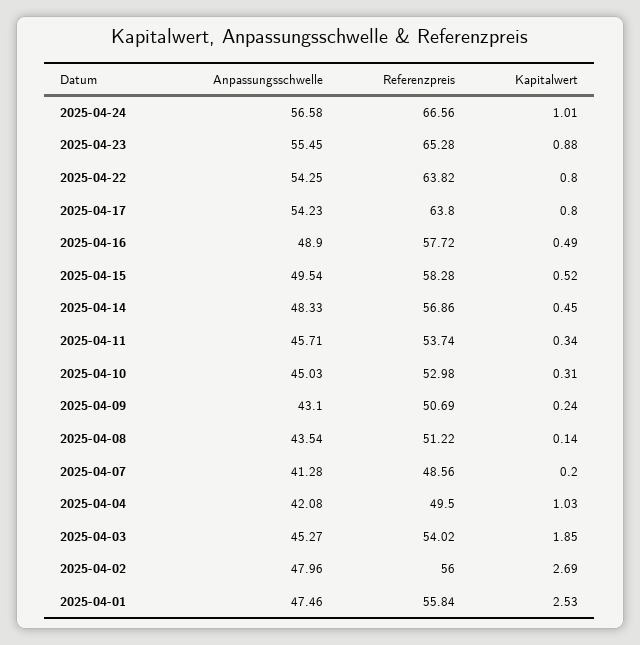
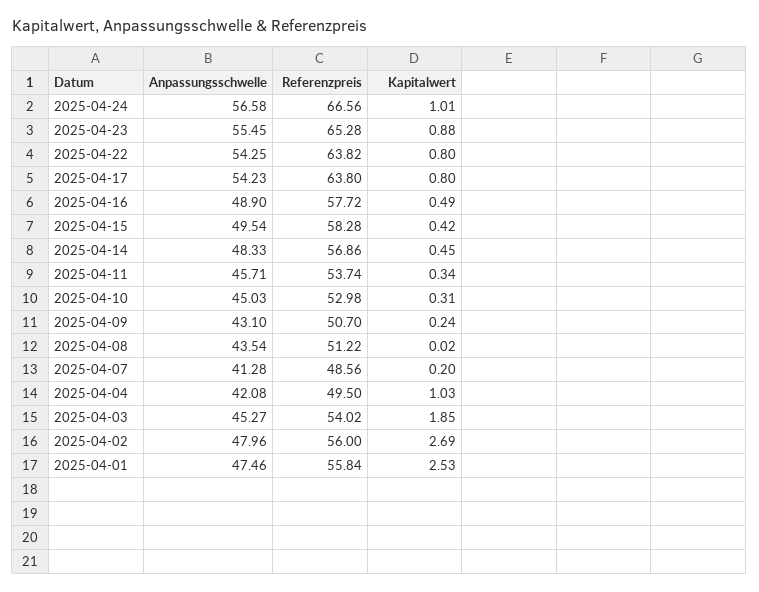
Kapitalwert, 2025-04-15: 0.52 -> 0.42
Referenzpreis, 2025-04-09: 50.69 -> 50.7
Kapitalwert, 2025-04-08: 0.14 -> 0.02

